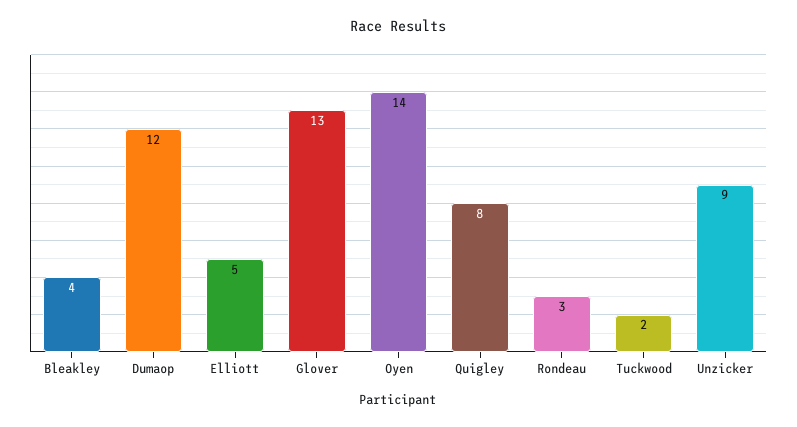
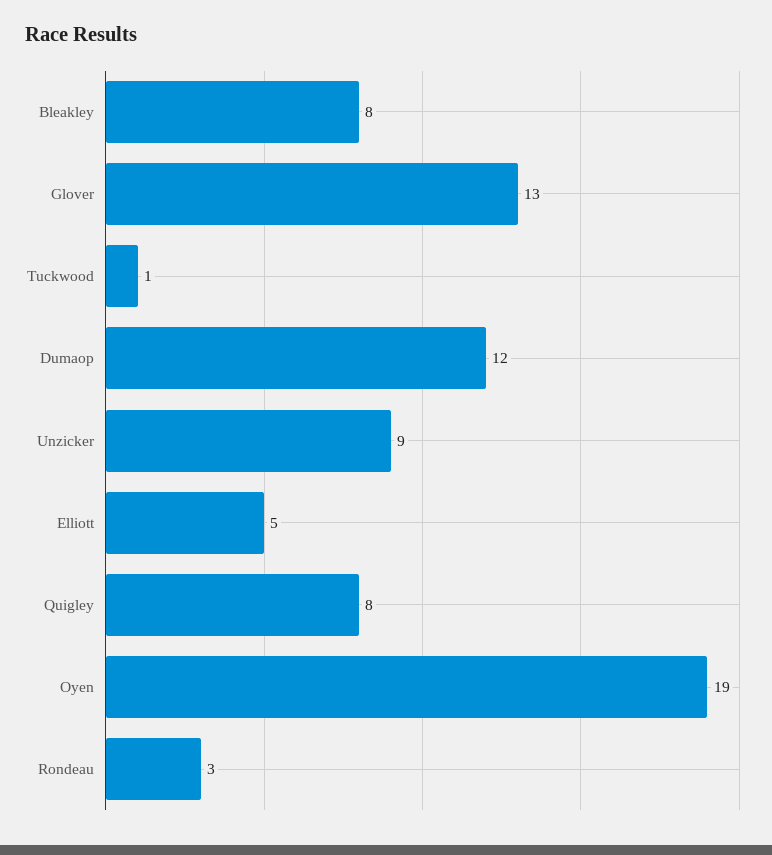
Bleakley: 4 -> 8
Oyen: 14 -> 19
Tuckwood: 2 -> 1

